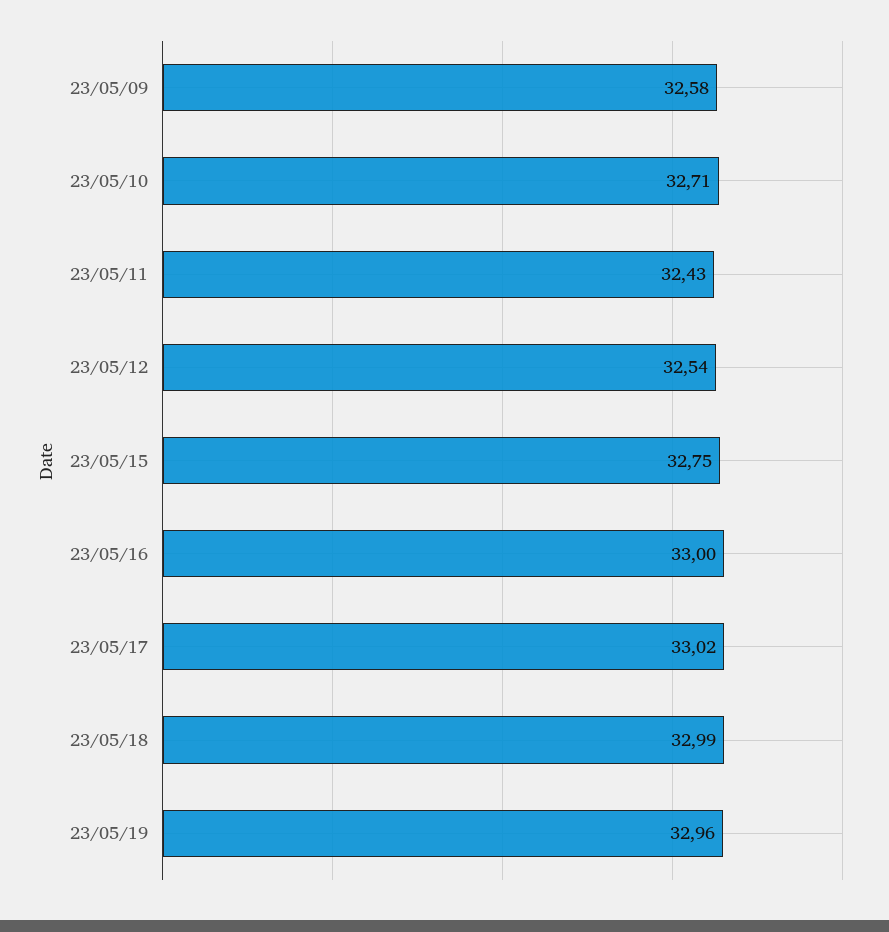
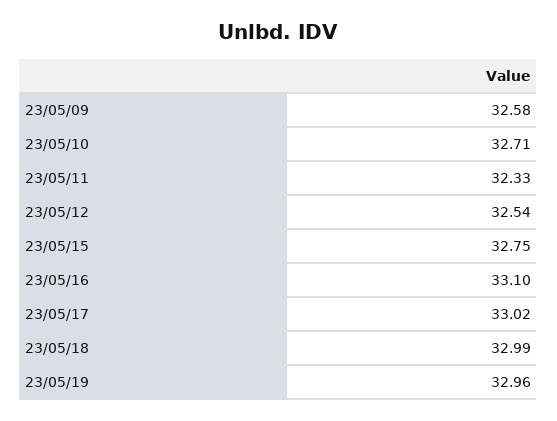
23/05/11: 32.43 -> 32.33
23/05/16: 33 -> 33.1

